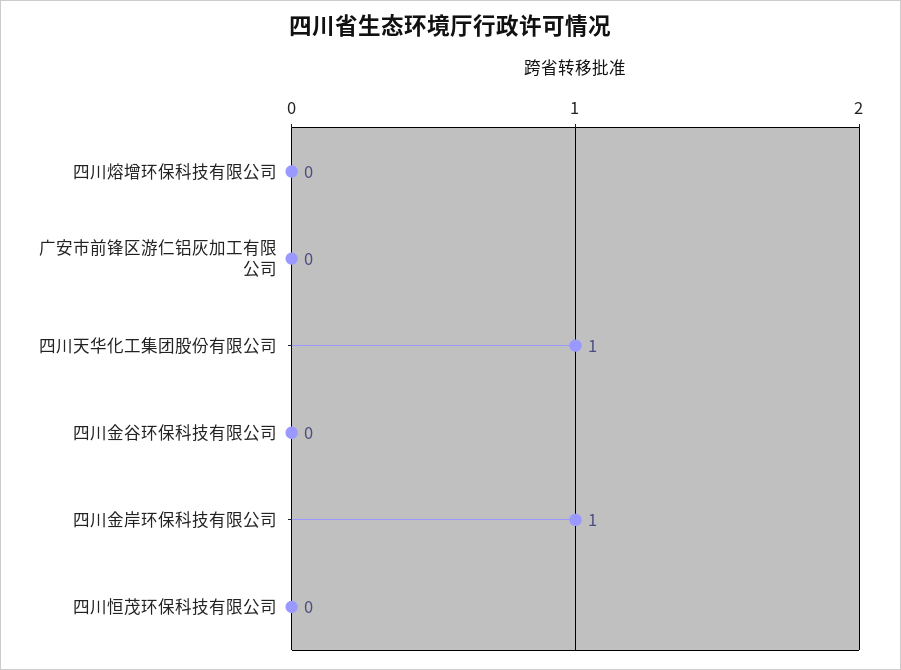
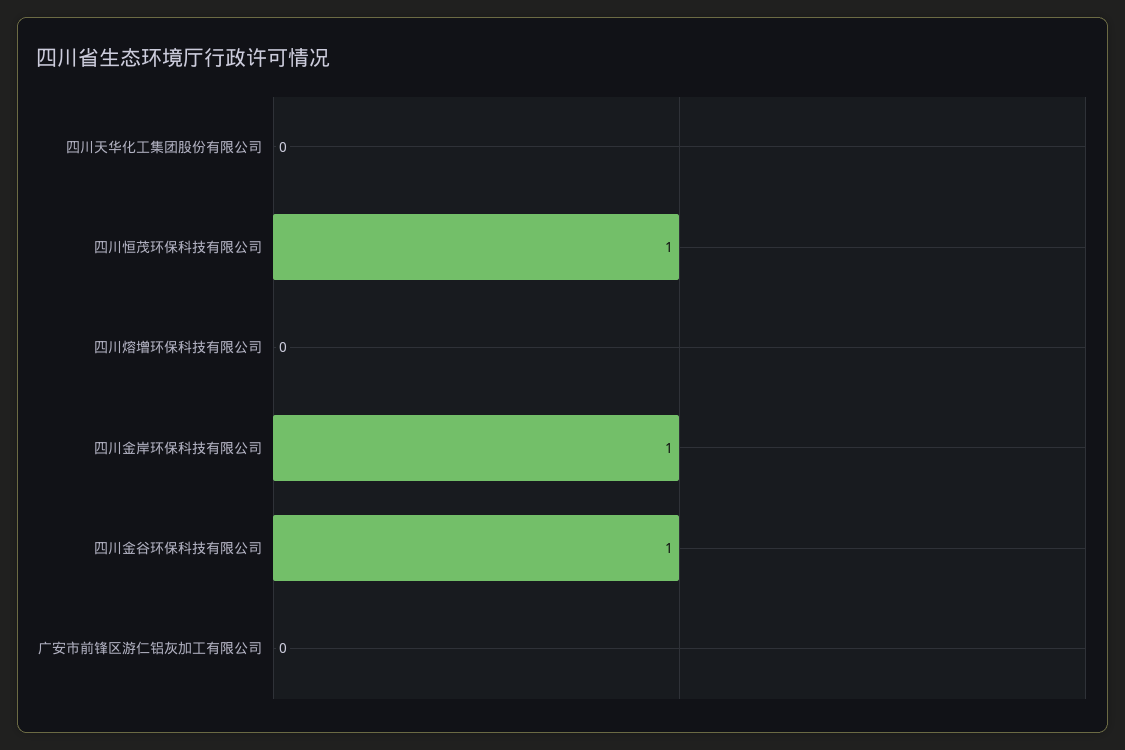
四川天华化工集团股份有限公司: 1 -> 0
四川金谷环保科技有限公司: 0 -> 1
四川恒茂环保科技有限公司: 0 -> 1

